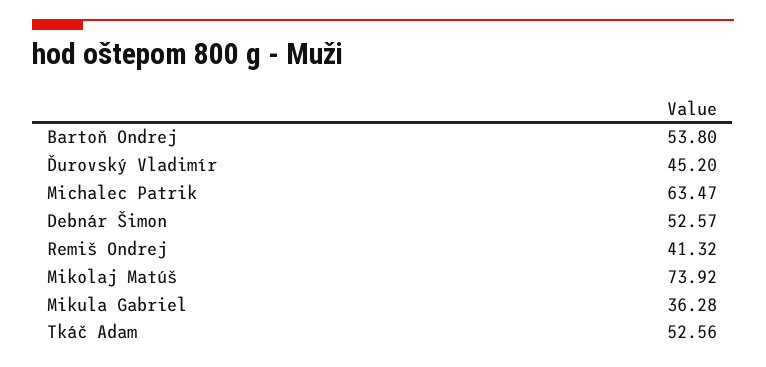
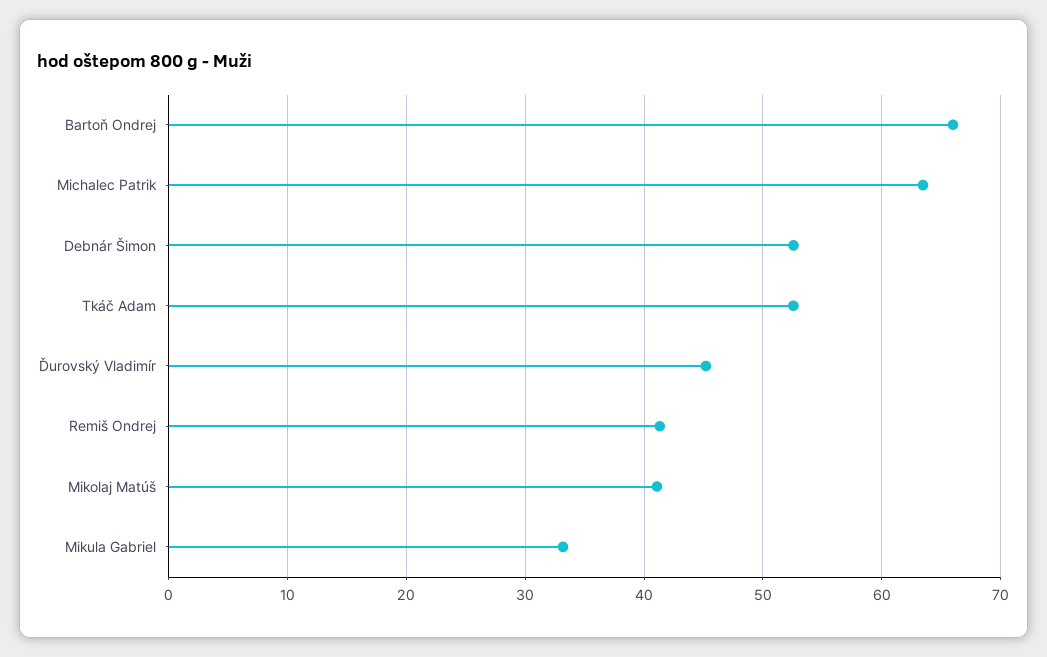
Bartoň Ondrej: 53.8 -> 66
Mikolaj Matúš: 73.92 -> 41
Mikula Gabriel: 36.28 -> 33

